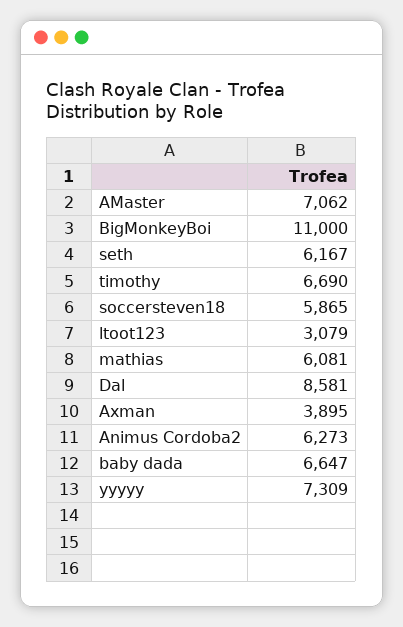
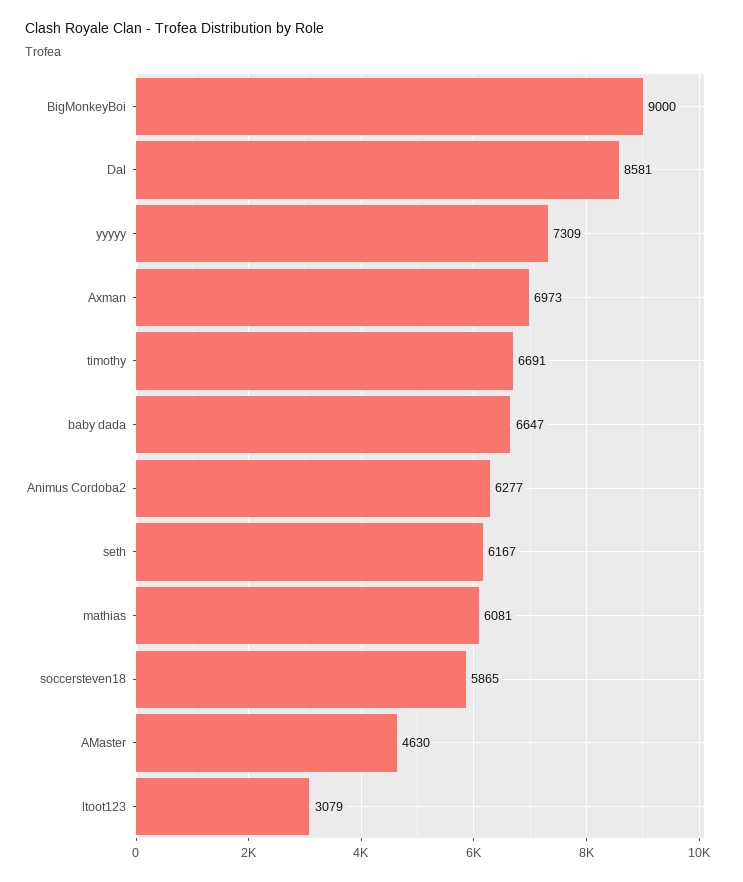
AMaster: 7062 -> 4630
BigMonkeyBoi: 11000 -> 9000
timothy: 6690 -> 6691
Axman: 3895 -> 6973
Animus Cordoba2: 6273 -> 6277

